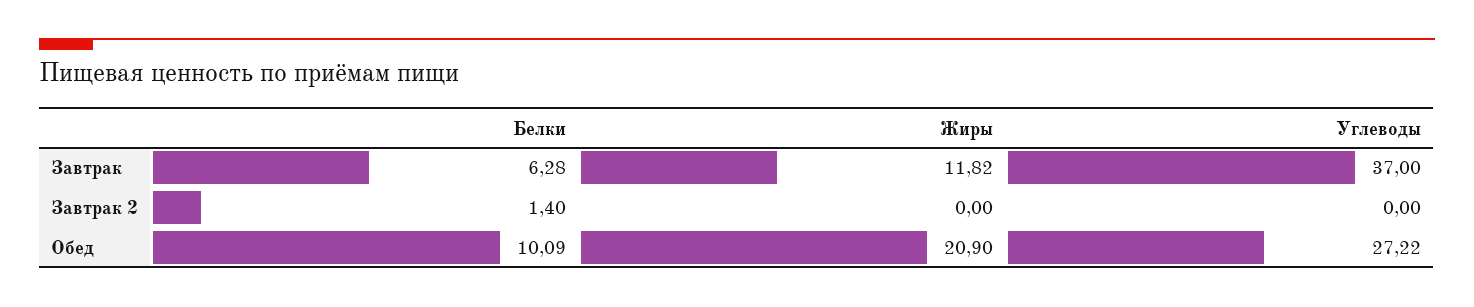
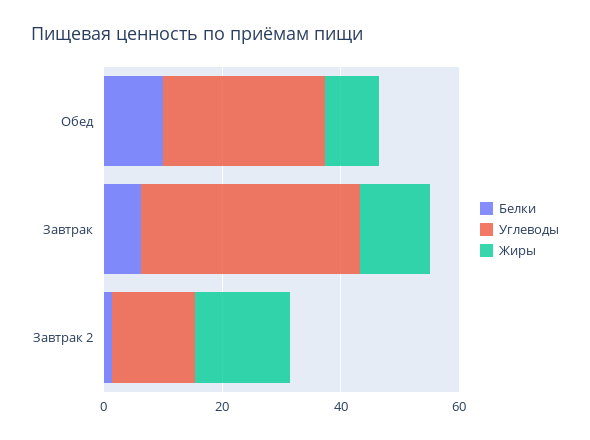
Жиры, Завтрак 2: 0 -> 15
Углеводы, Завтрак 2: 0 -> 15
Жиры, Обед: 20.9 -> 10

